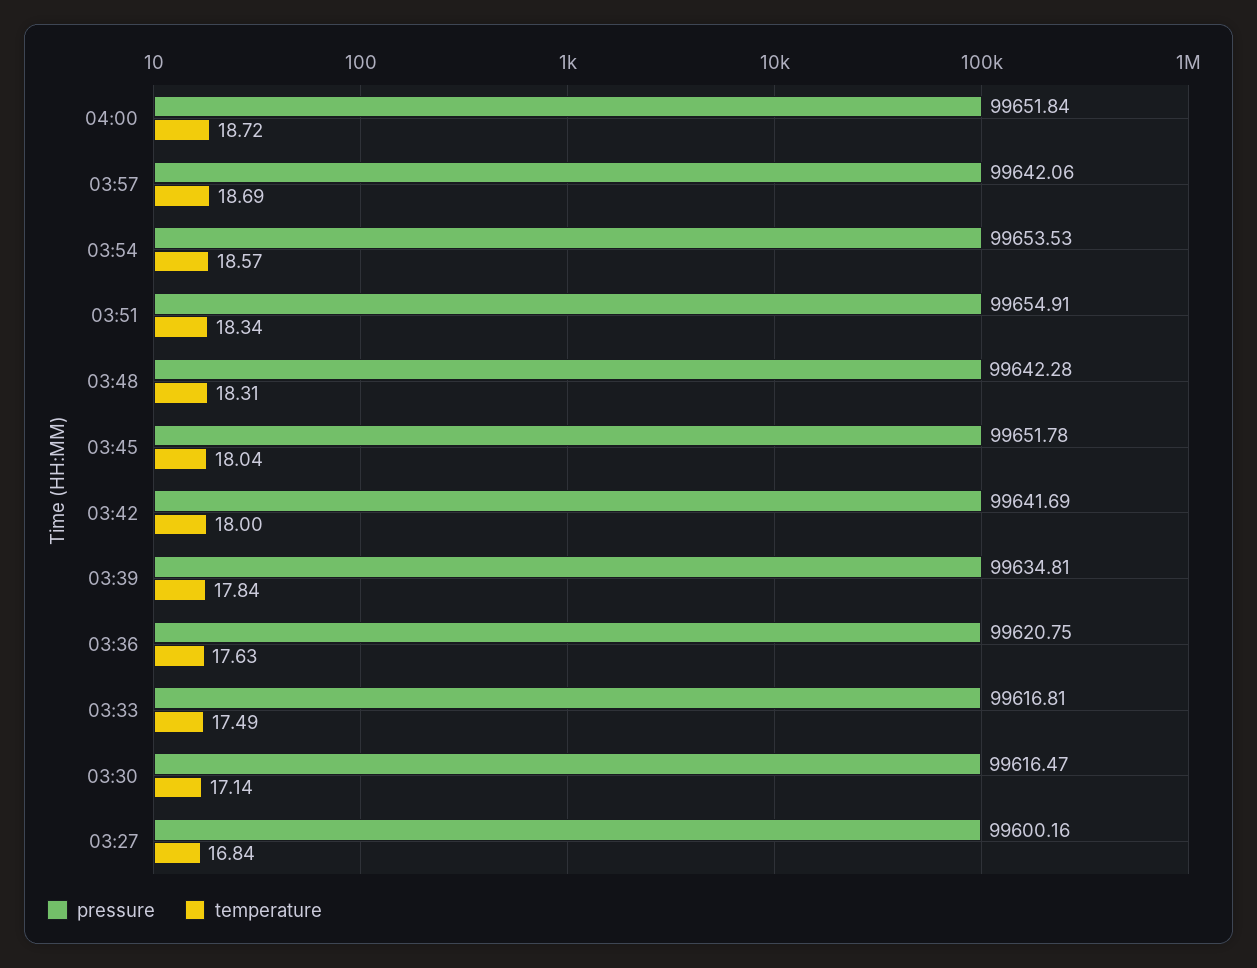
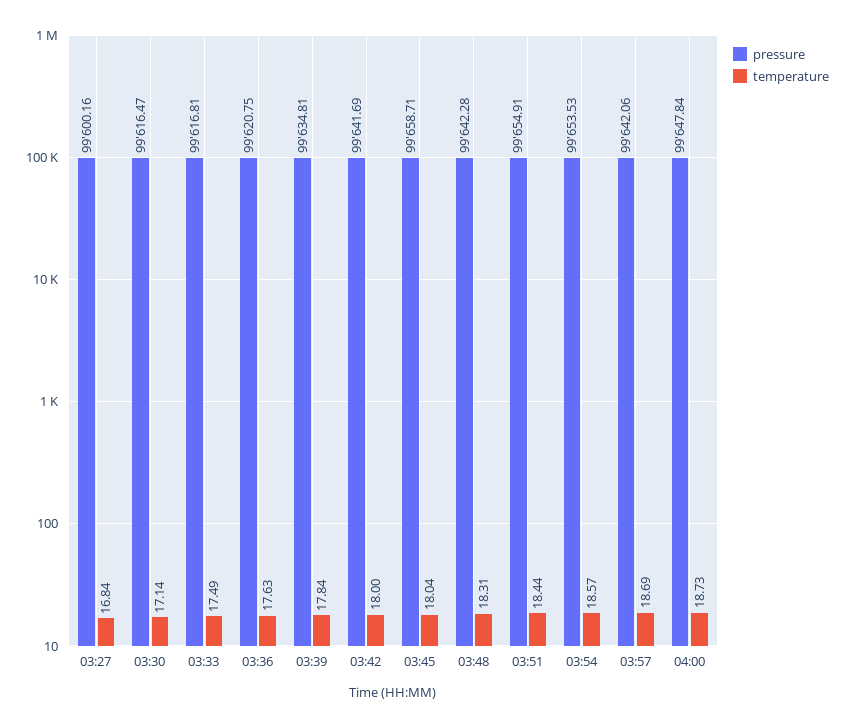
pressure, 04:00: 99651.84 -> 99647.84
temperature, 04:00: 18.72 -> 18.73
temperature, 03:51: 18.34 -> 18.44
pressure, 03:45: 99651.78 -> 99658.71

